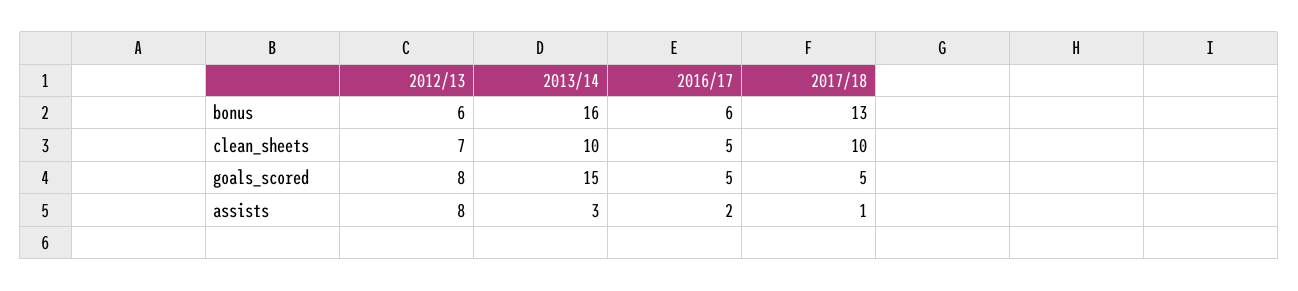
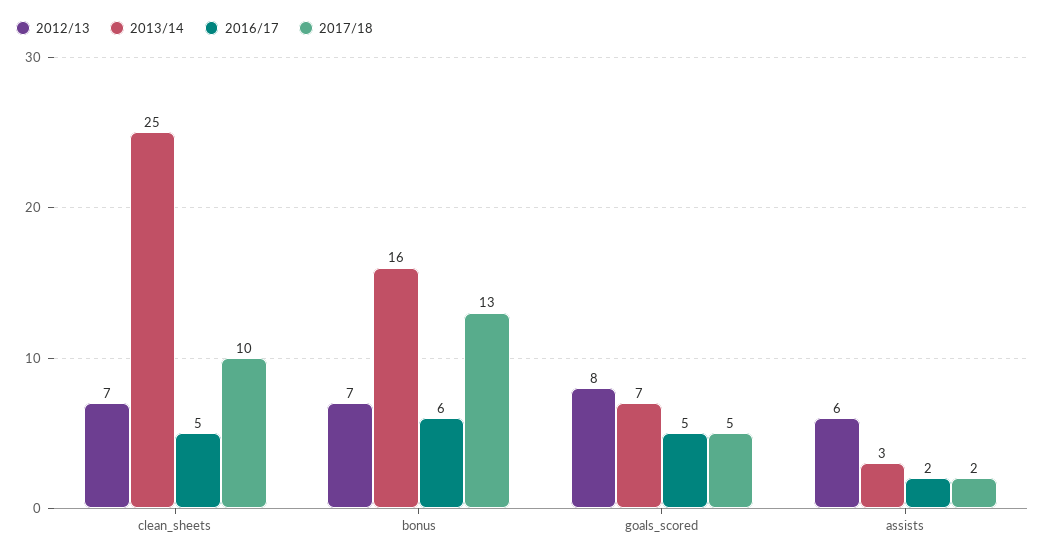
2012/13, bonus: 6 -> 7
2013/14, clean_sheets: 10 -> 25
2013/14, goals_scored: 15 -> 7
2012/13, assists: 8 -> 6
2017/18, assists: 1 -> 2

